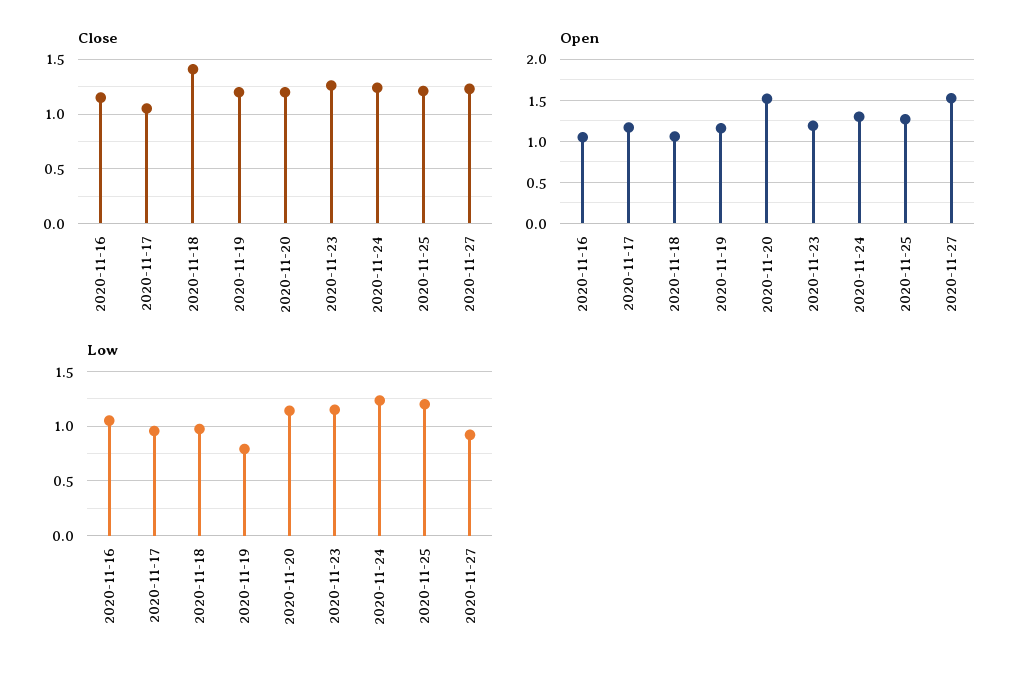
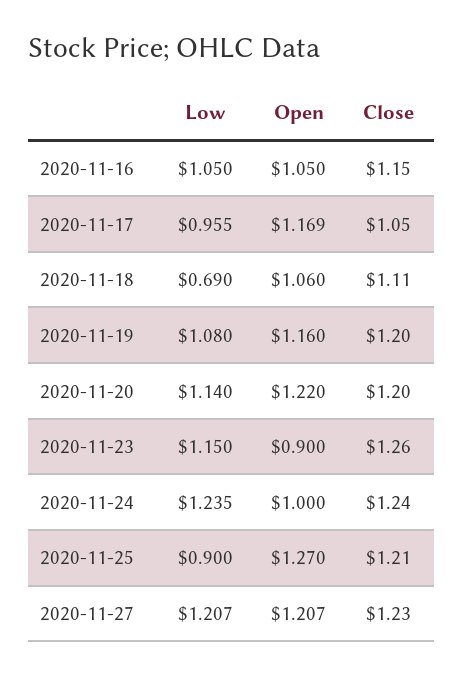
Close, 2020-11-18: 1.4 -> 1.11
Open, 2020-11-20: 1.5 -> 1.22
Open, 2020-11-23: 1.2 -> 0.9
Open, 2020-11-24: 1.3 -> 1
Open, 2020-11-27: 1.5 -> 1.207
Low, 2020-11-18: 1 -> 0.69
Low, 2020-11-19: 0.8 -> 1.08
Low, 2020-11-25: 1.2 -> 0.9
Low, 2020-11-27: 0.9 -> 1.207

